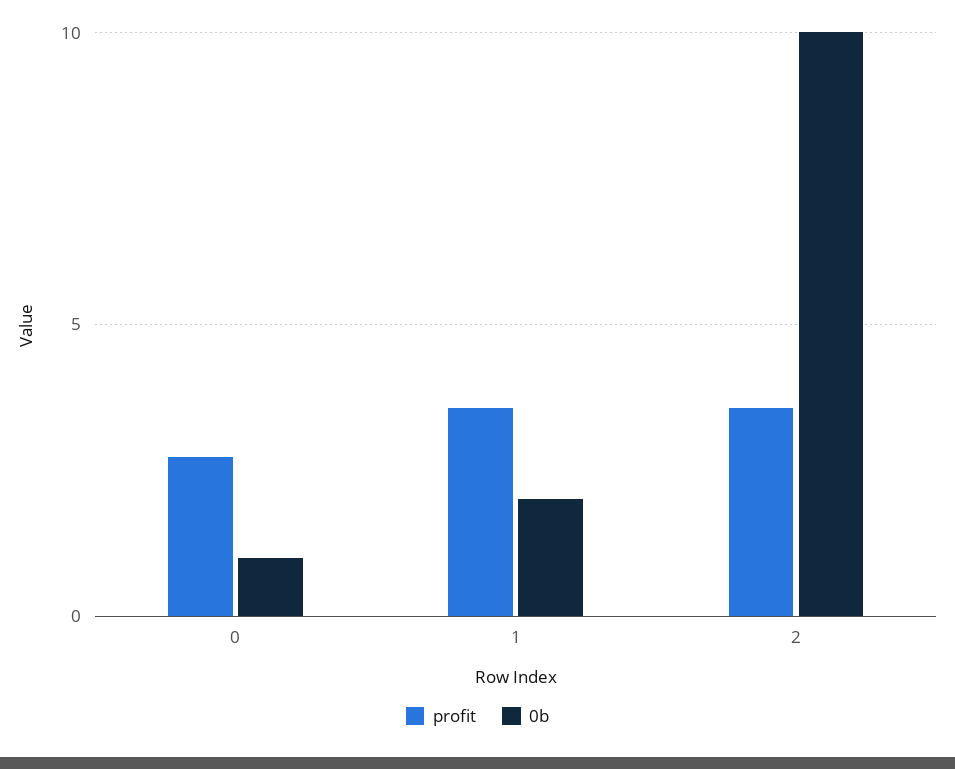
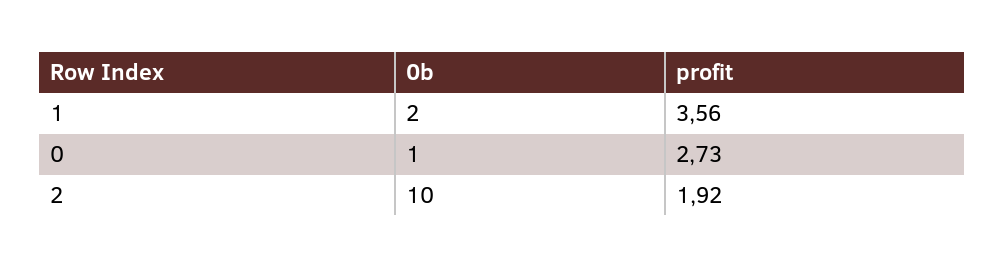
profit, 2: 3.5 -> 1.92

